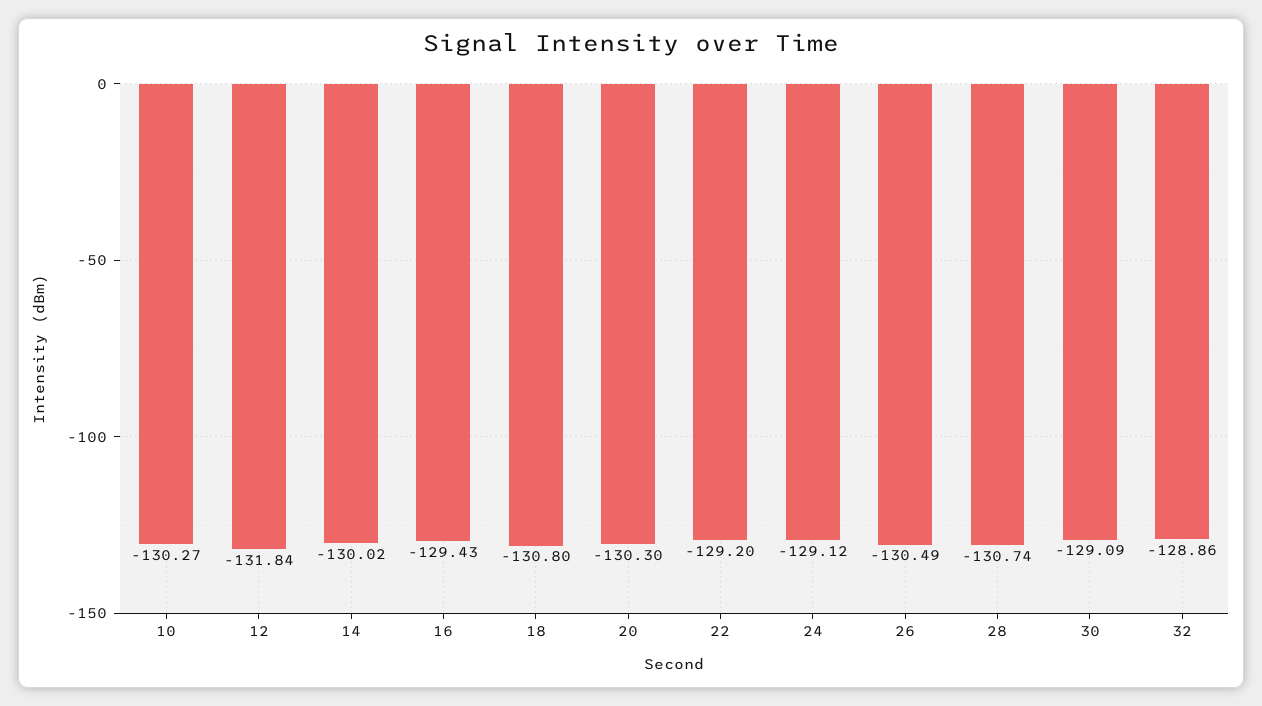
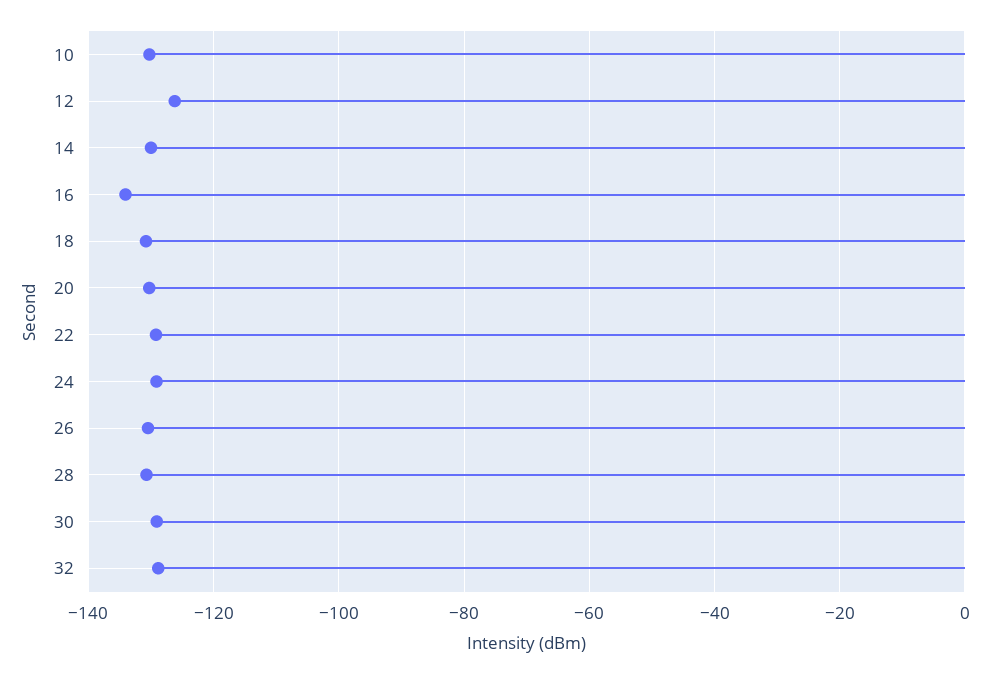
12: -131.84 -> -126
16: -129.43 -> -134

